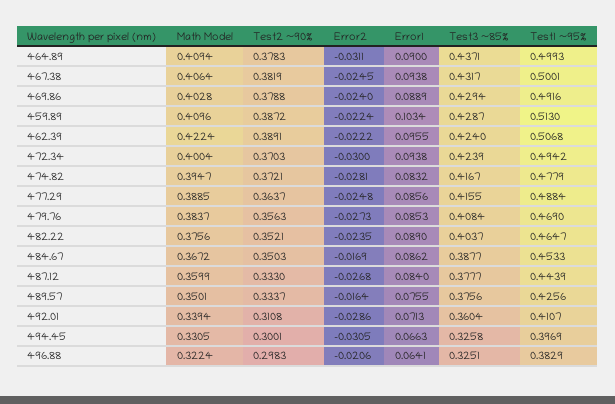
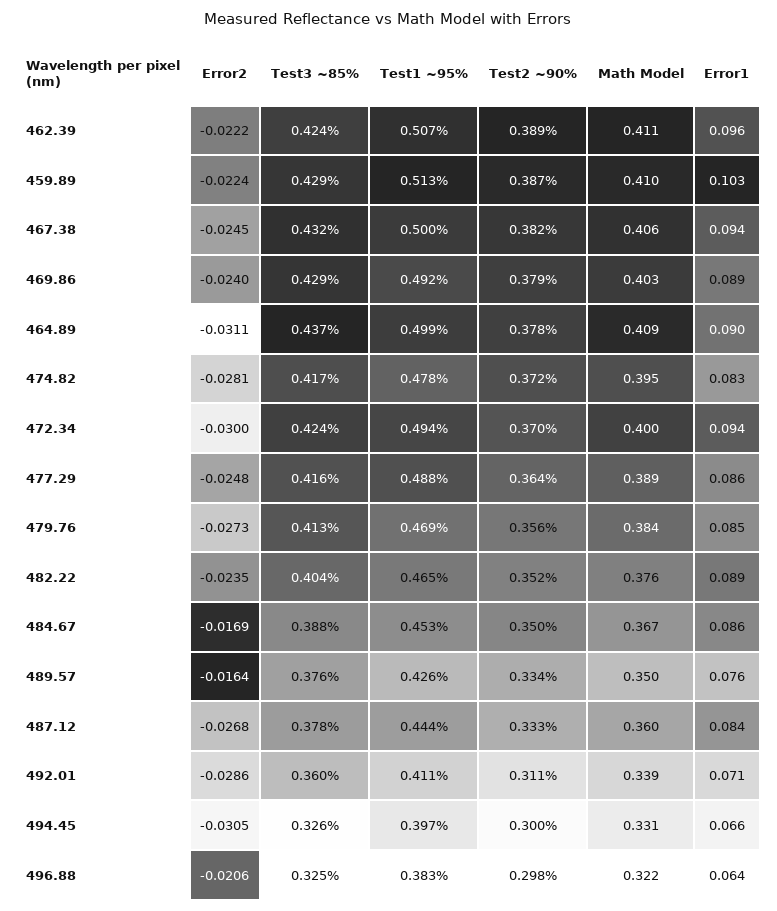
Math Model, 462.39: 0.4224 -> 0.411
Test3 ~85%, 479.76: 0.4084 -> 0.413

